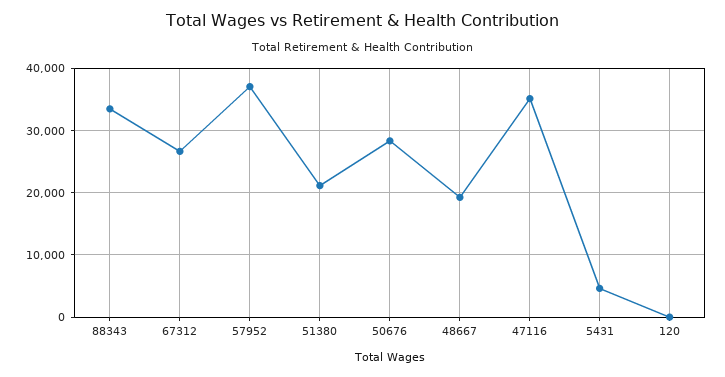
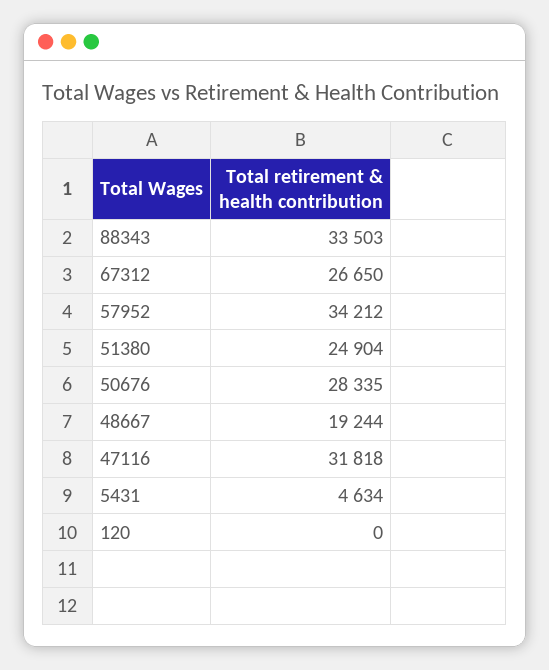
57952: 37000 -> 34212
51380: 21000 -> 24904
47116: 35000 -> 31818

